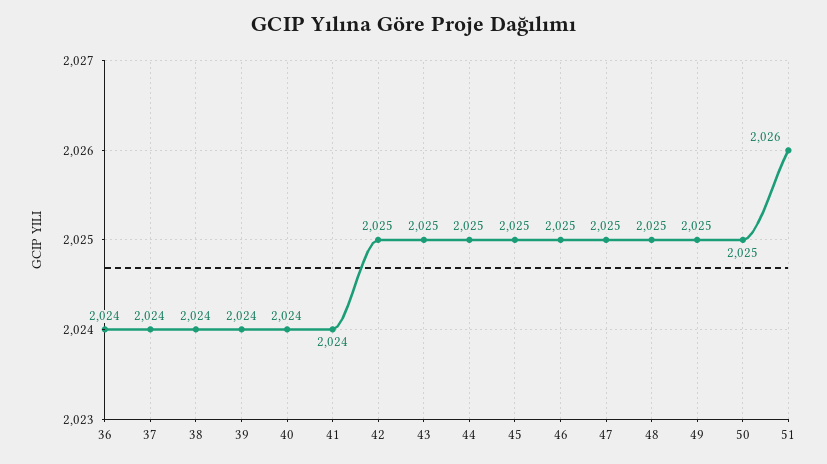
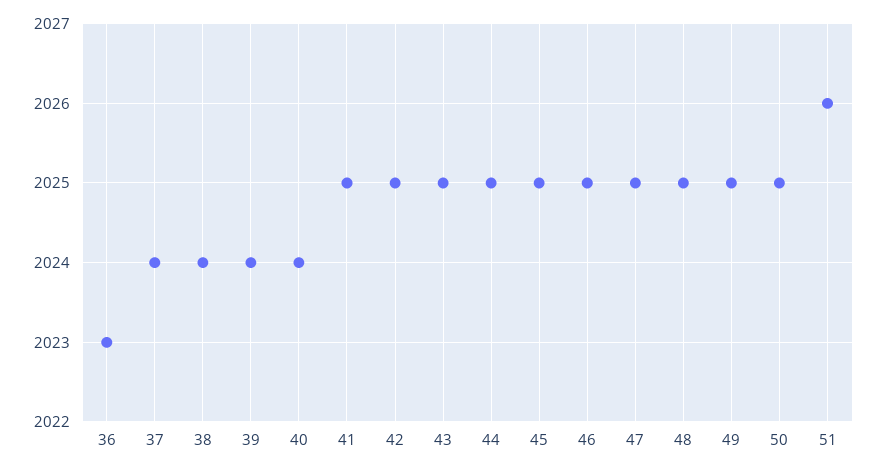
36: 2024 -> 2023
41: 2024 -> 2025

